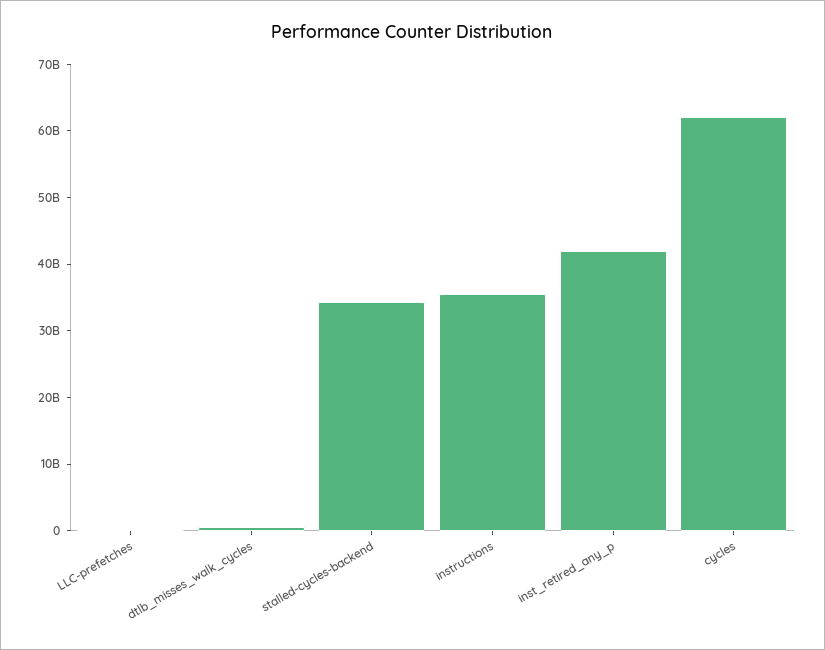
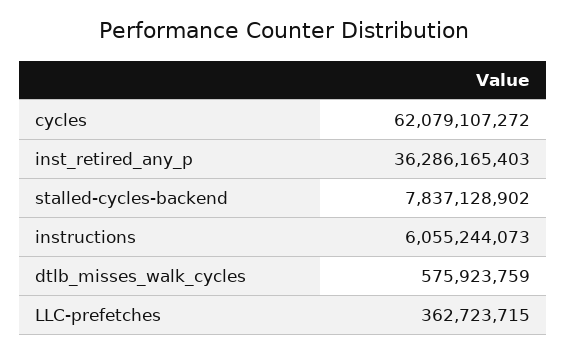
stalled-cycles-backend: 34000000000 -> 7837128902
instructions: 36000000000 -> 6055244073
inst_retired_any_p: 42000000000 -> 36286165403

